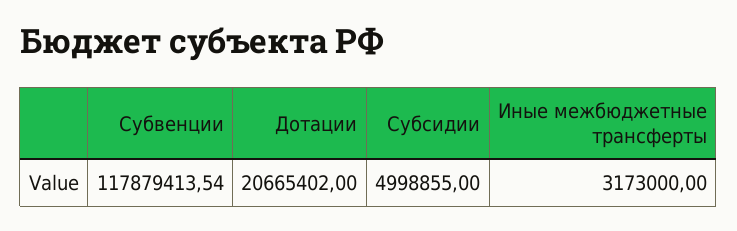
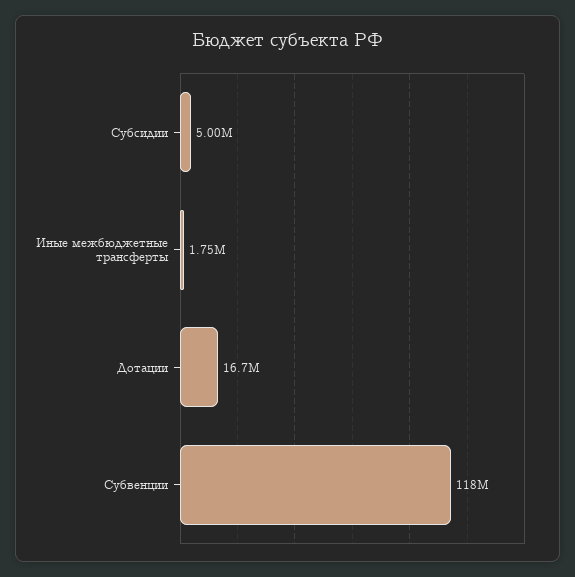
Дотации: 20665402 -> 16700000
Иные межбюджетные трансферты: 3173000 -> 1750000

